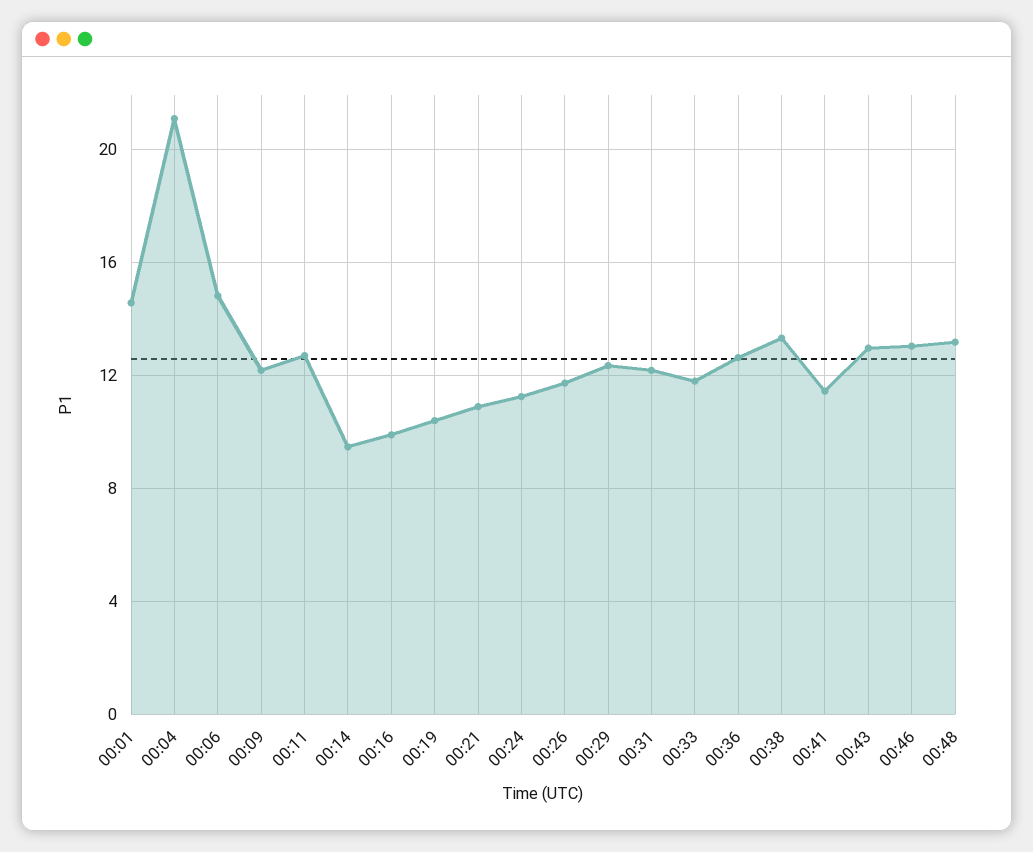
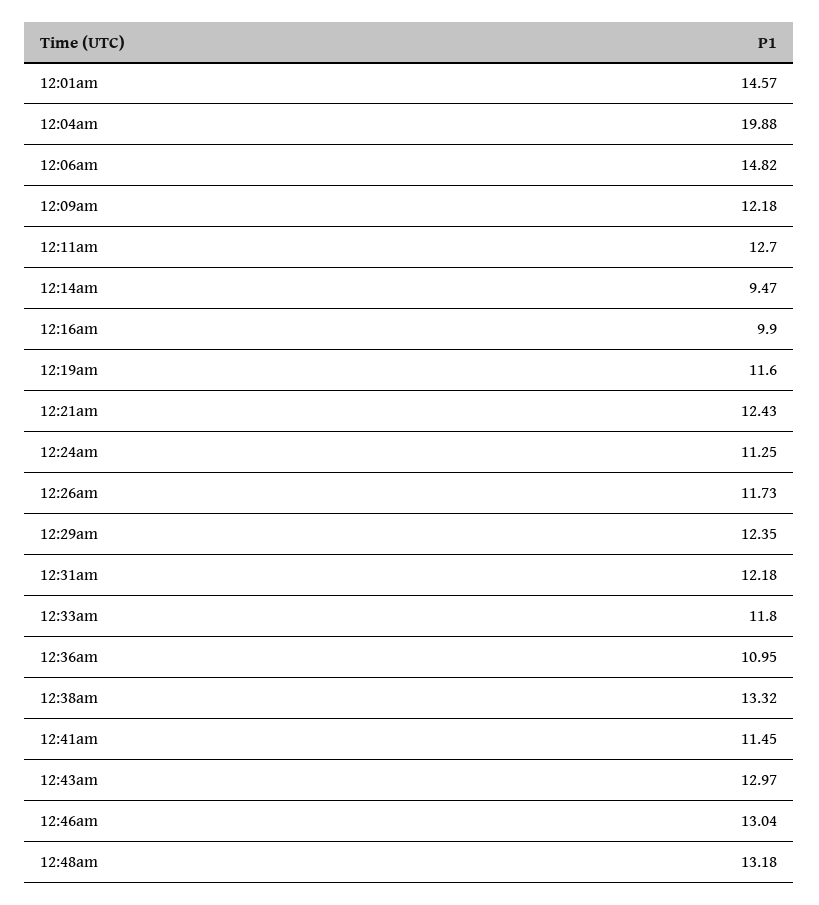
00:04: 21 -> 19.88
00:19: 10.5 -> 11.6
00:21: 11 -> 12.43
00:36: 12.5 -> 10.95

